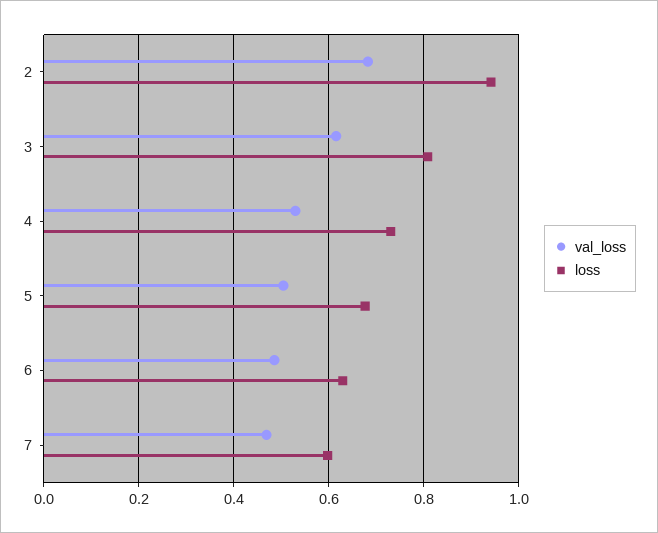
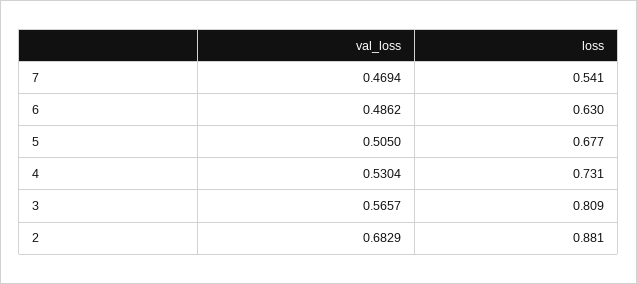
loss, 2: 0.94 -> 0.881
val_loss, 3: 0.62 -> 0.5657
loss, 7: 0.6 -> 0.541

